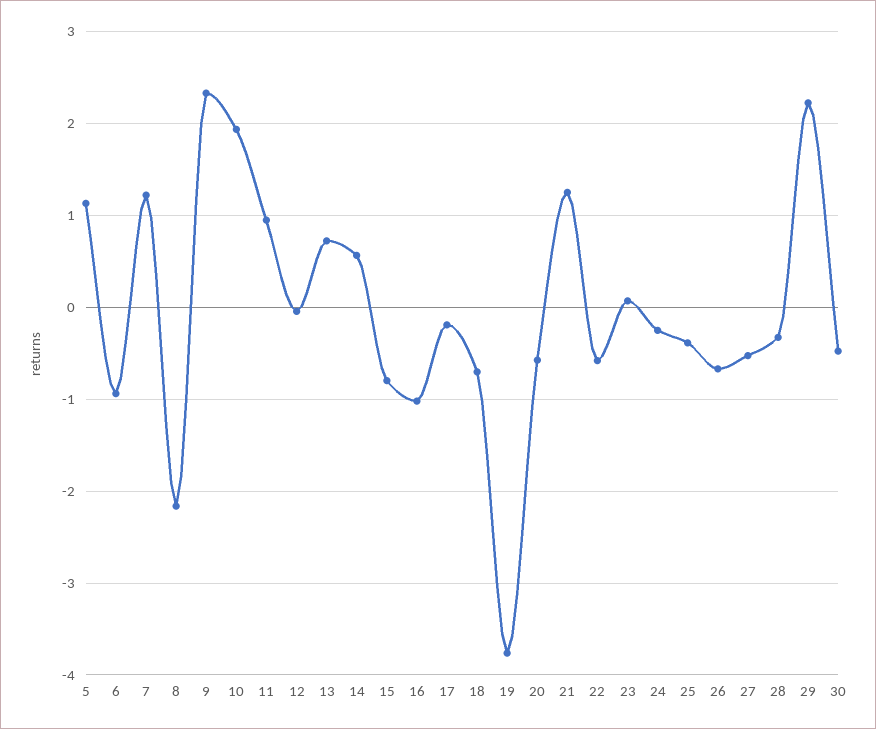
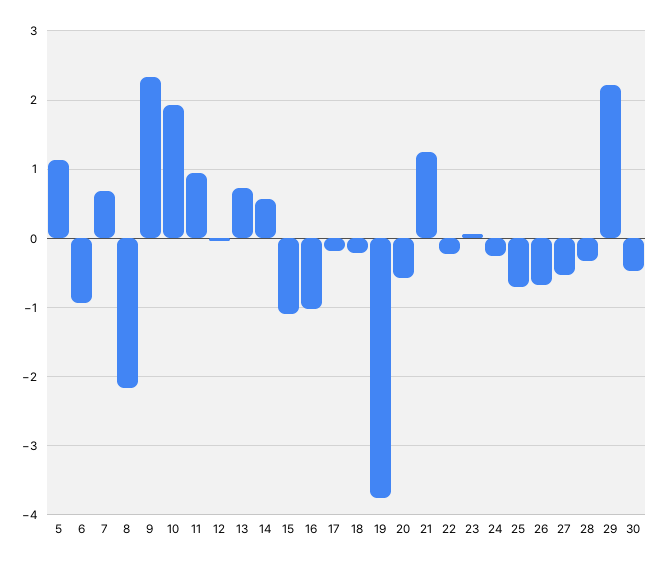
7: 1.2 -> 0.7
15: -0.8 -> -1.1
18: -0.7 -> -0.2
22: -0.6 -> -0.2
25: -0.4 -> -0.7

